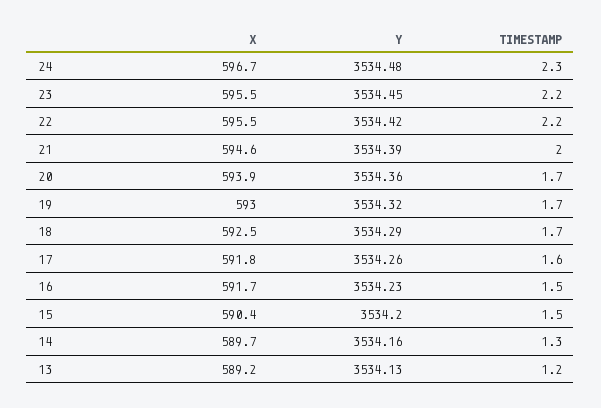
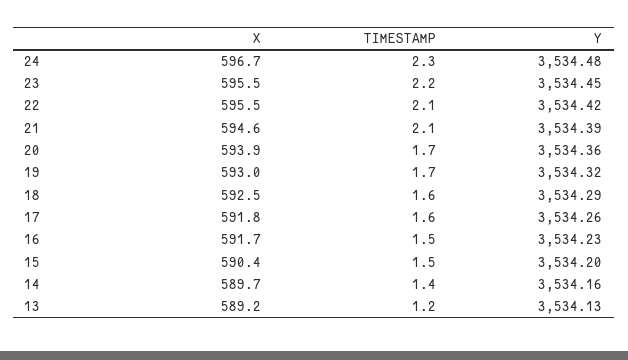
TIMESTAMP, 22: 2.2 -> 2.1
TIMESTAMP, 21: 2 -> 2.1
TIMESTAMP, 18: 1.7 -> 1.6
TIMESTAMP, 14: 1.3 -> 1.4

